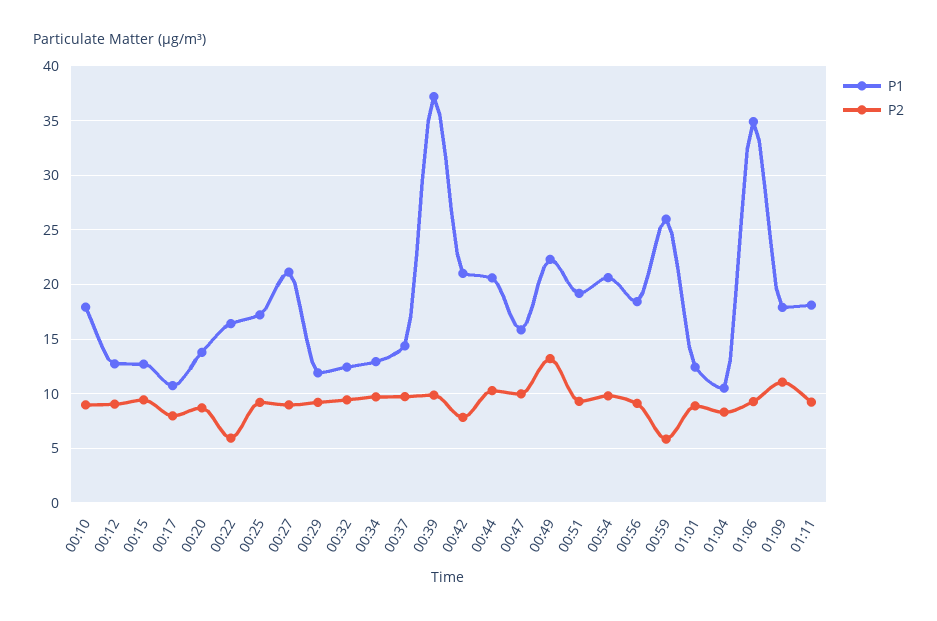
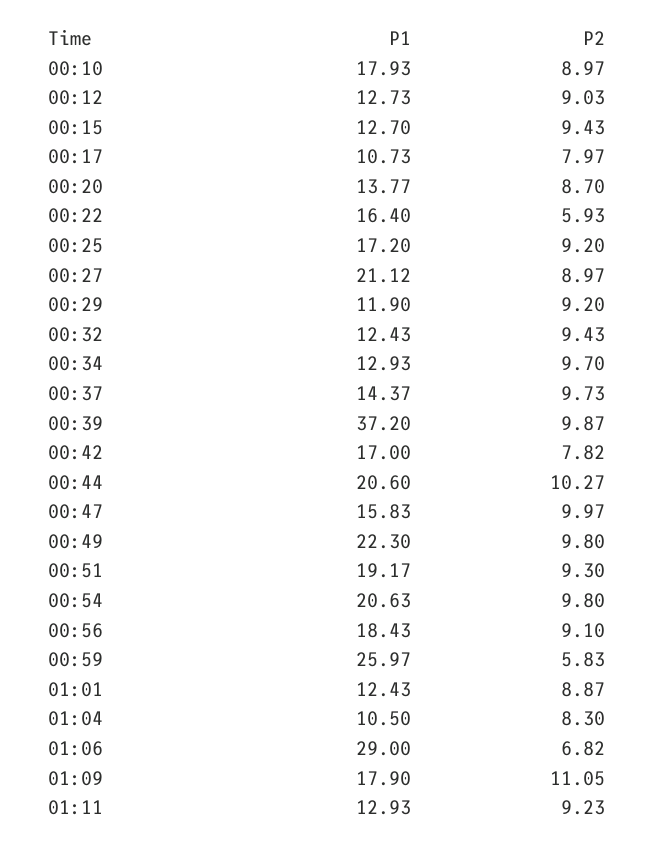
P1, 00:42: 21 -> 17
P2, 00:49: 13 -> 9.8
P1, 01:06: 35 -> 29
P2, 01:06: 9 -> 6.82
P1, 01:11: 18 -> 12.93

